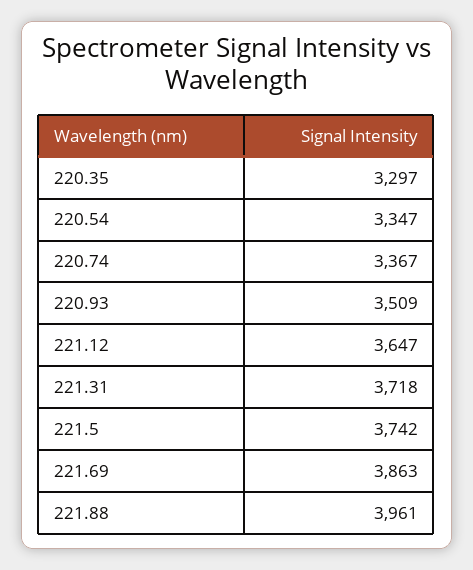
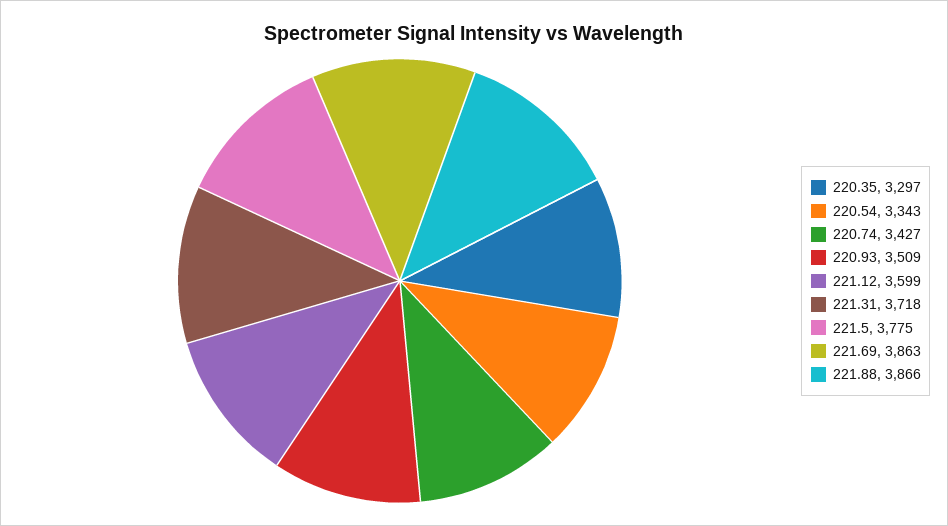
220.54: 3347 -> 3343
220.74: 3367 -> 3427
221.12: 3647 -> 3599
221.5: 3742 -> 3775
221.88: 3961 -> 3866

